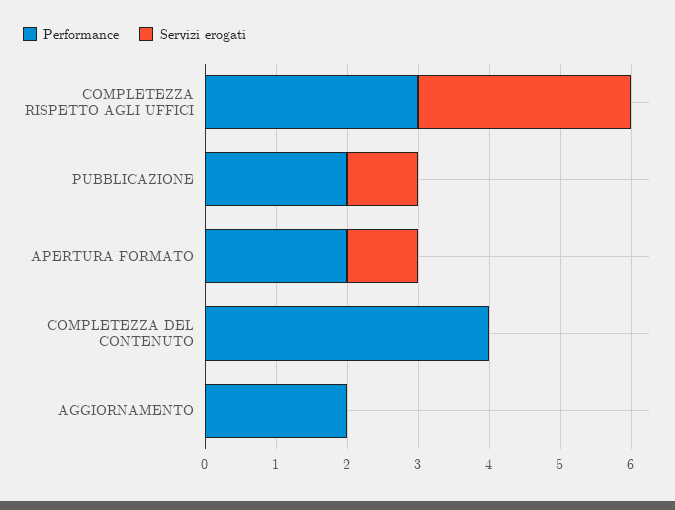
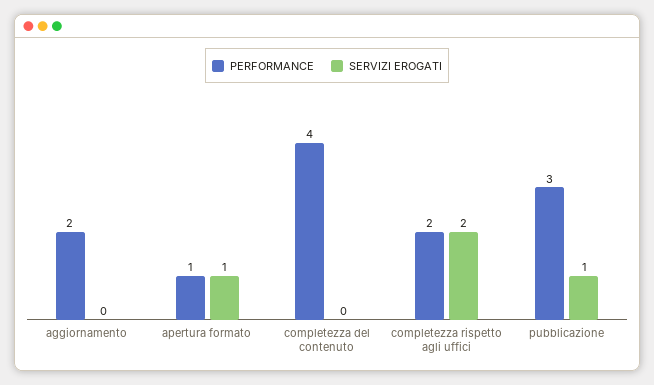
Performance, COMPLETEZZA RISPETTO AGLI UFFICI: 3 -> 2
Servizi erogati, COMPLETEZZA RISPETTO AGLI UFFICI: 3 -> 2
Performance, PUBBLICAZIONE: 2 -> 3
Performance, APERTURA FORMATO: 2 -> 1

